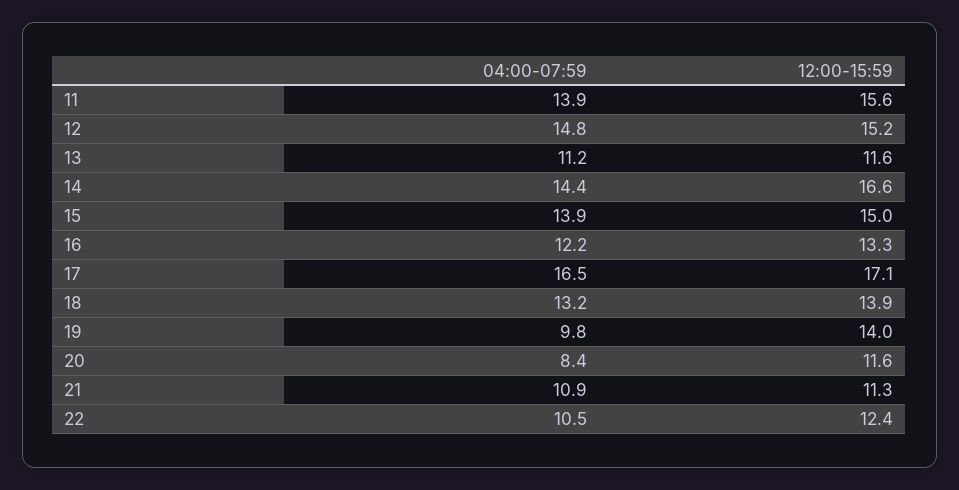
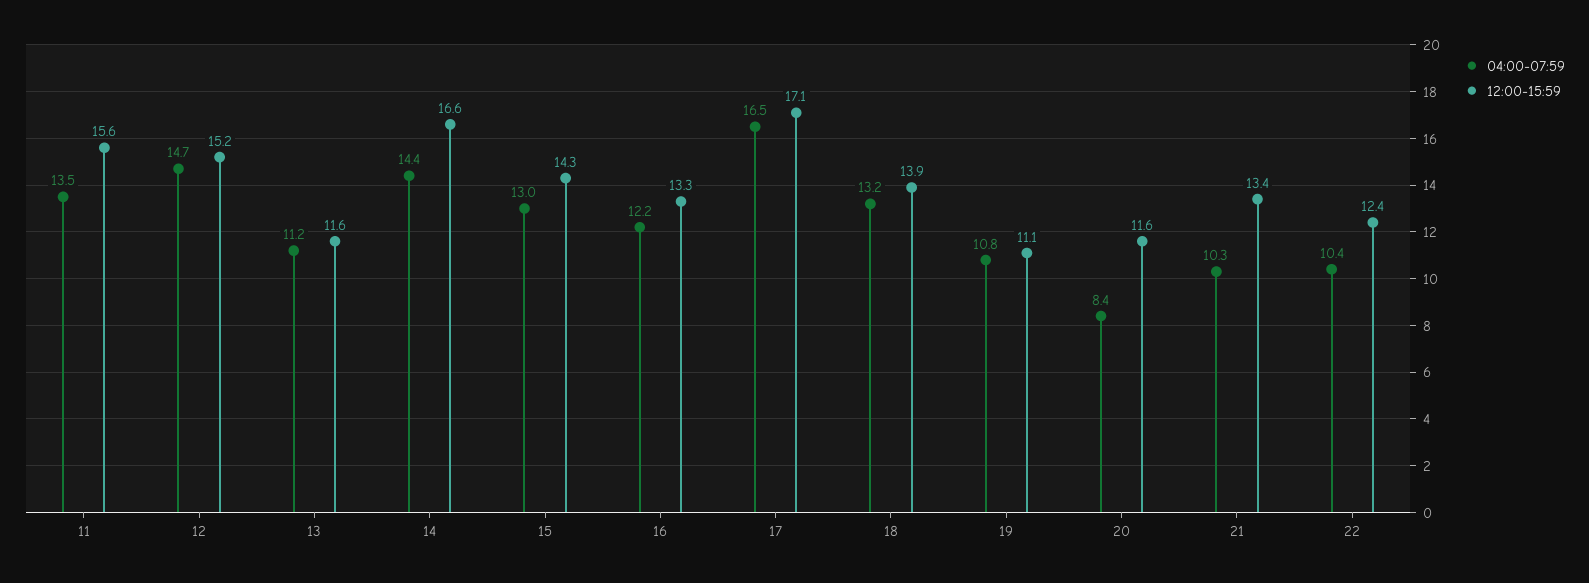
04:00-07:59, 11: 13.9 -> 13.5
04:00-07:59, 12: 14.8 -> 14.7
04:00-07:59, 15: 13.9 -> 13
12:00-15:59, 15: 15 -> 14.3
04:00-07:59, 19: 9.8 -> 10.8
12:00-15:59, 19: 14 -> 11.1
04:00-07:59, 21: 10.9 -> 10.3
12:00-15:59, 21: 11.3 -> 13.4
04:00-07:59, 22: 10.5 -> 10.4

